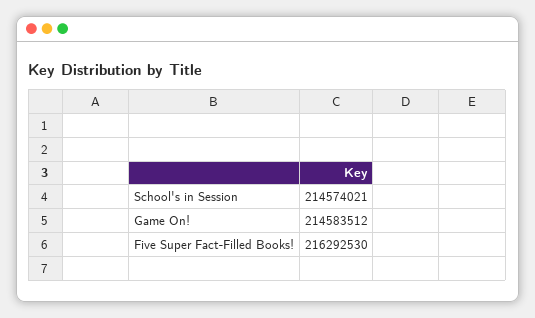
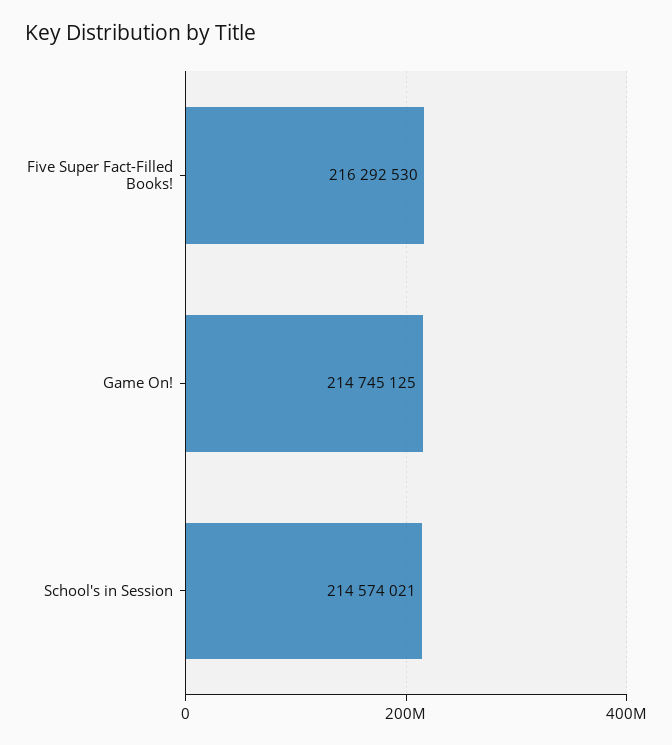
Game On!: 214583512 -> 214745125

